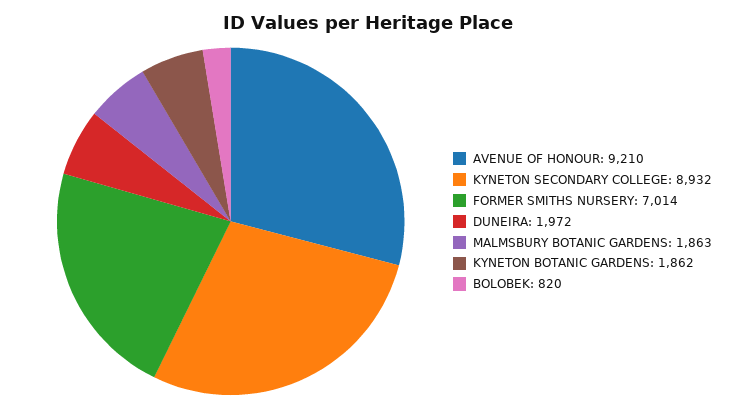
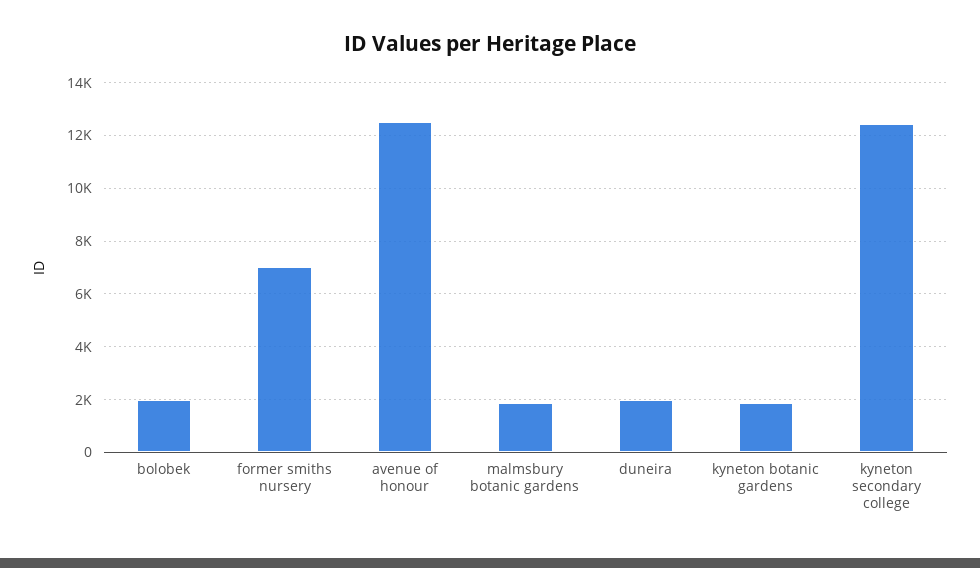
AVENUE OF HONOUR: 9210 -> 12500
KYNETON SECONDARY COLLEGE: 8932 -> 12500
BOLOBEK: 820 -> 2000

